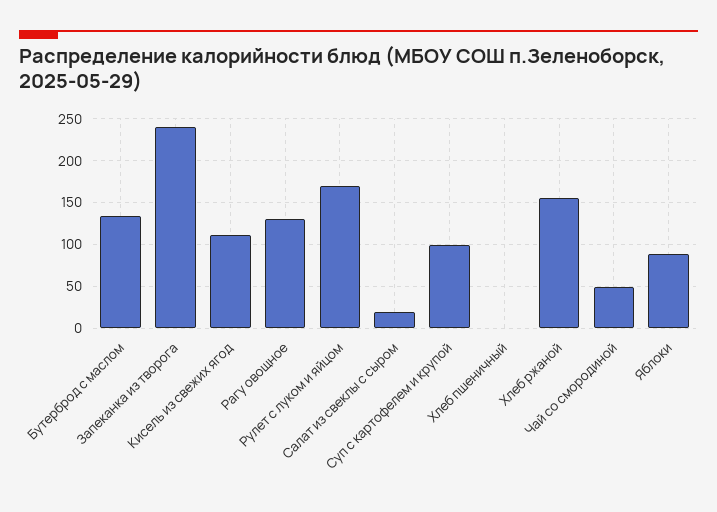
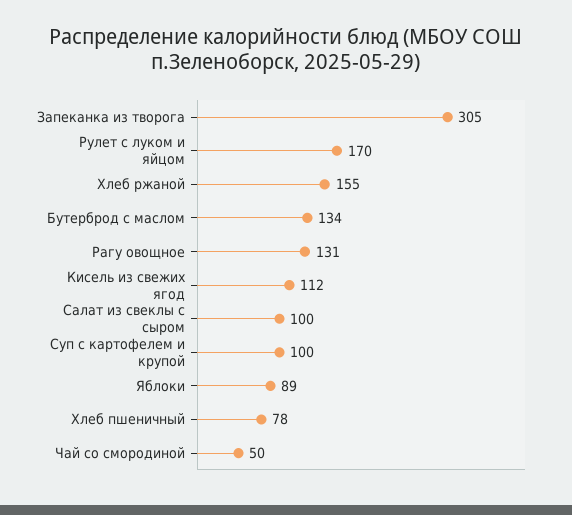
Запеканка из творога: 240 -> 305
Салат из свеклы с сыром: 20 -> 100
Хлеб пшеничный: 0 -> 78

